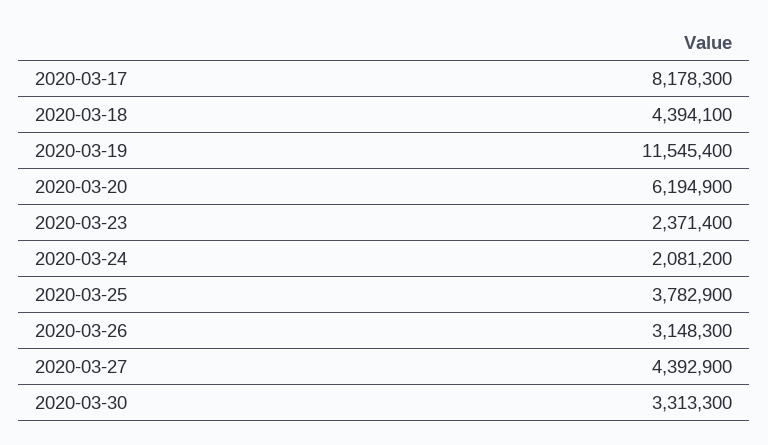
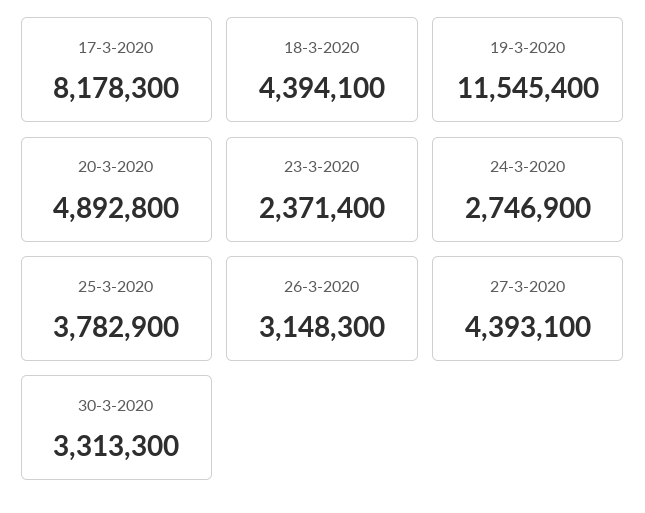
2020-03-20: 6194900 -> 4892800
2020-03-24: 2081200 -> 2746900
2020-03-27: 4392900 -> 4393100

